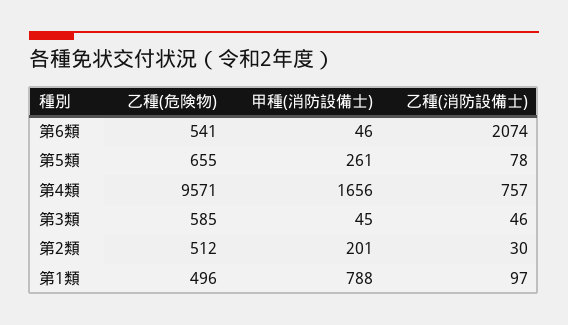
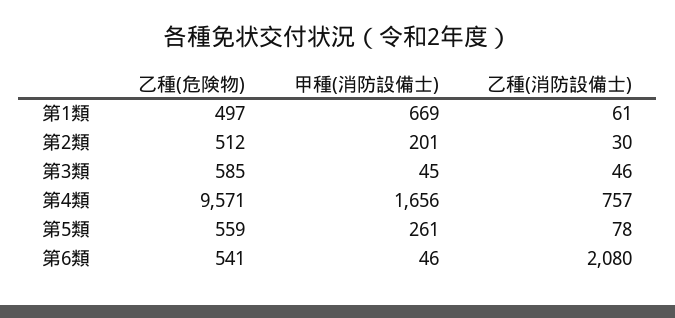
乙種(消防設備士), 第6類: 2074 -> 2080
乙種(危険物), 第5類: 655 -> 559
乙種(危険物), 第1類: 496 -> 497
甲種(消防設備士), 第1類: 788 -> 669
乙種(消防設備士), 第1類: 97 -> 61

